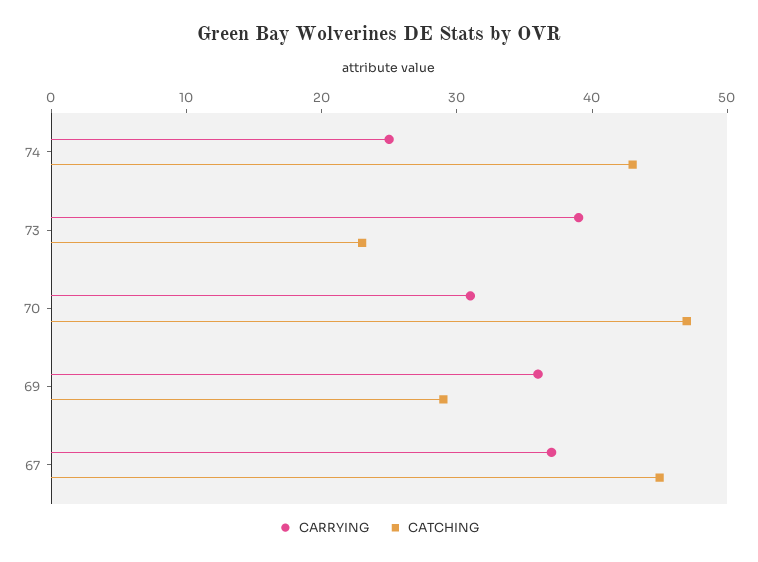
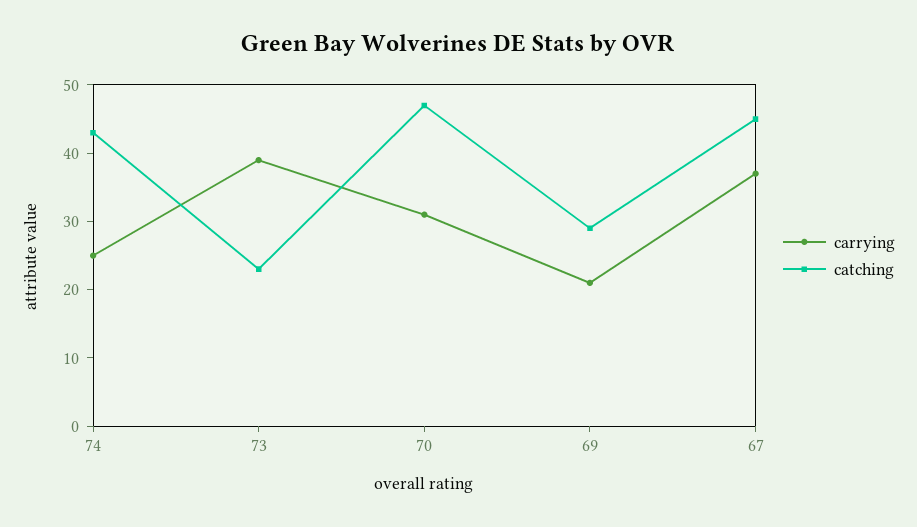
CARRYING, 69: 36 -> 20

